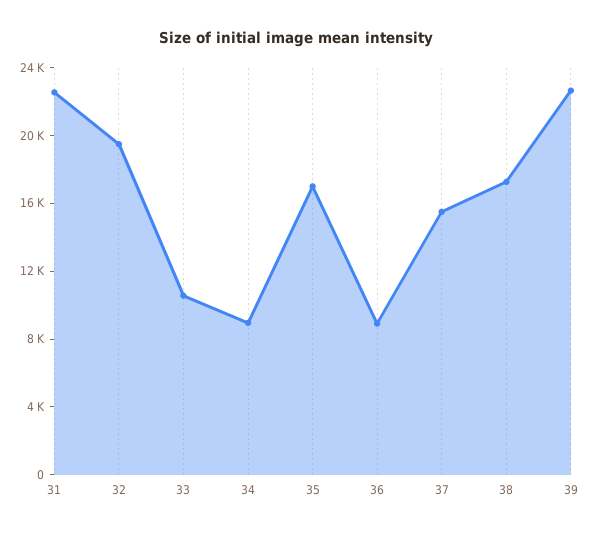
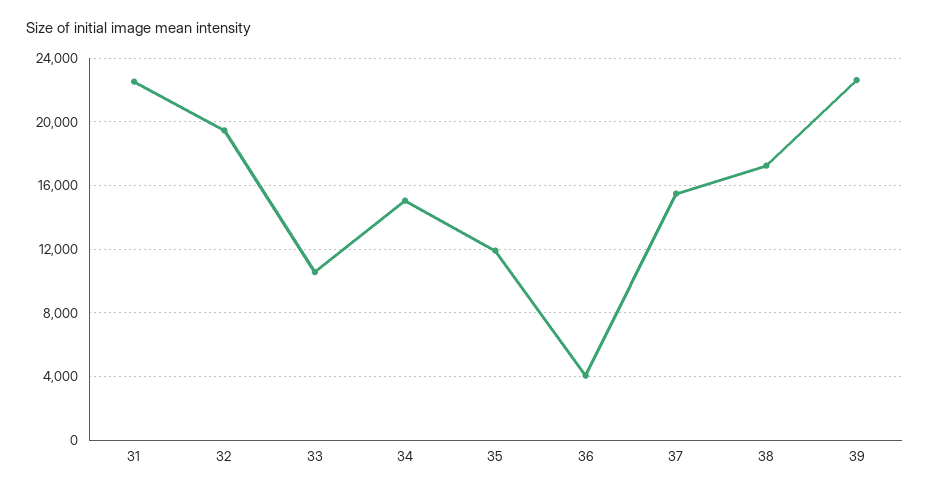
34: 9000 -> 15000
35: 17000 -> 12000
36: 9000 -> 4000

